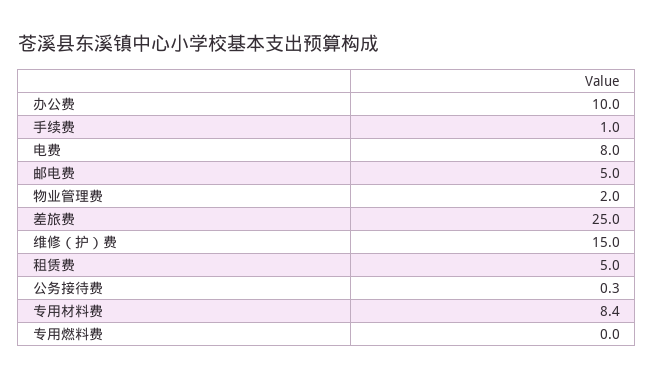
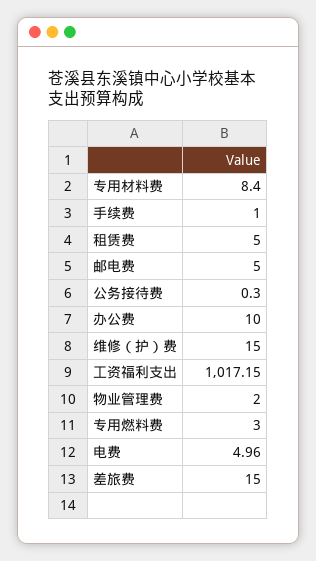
电费: 8 -> 4.96
差旅费: 25 -> 15
专用燃料费: 0 -> 3
工资福利支出: none -> 1017.15

